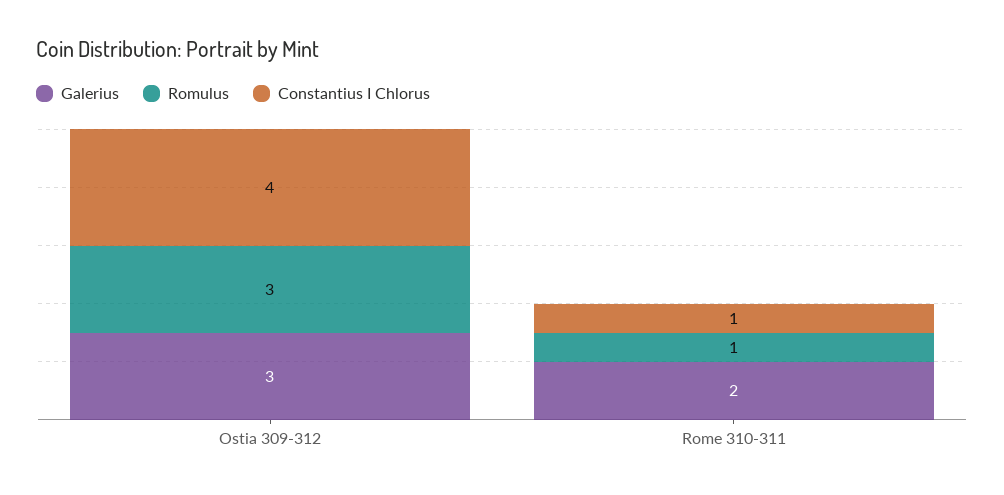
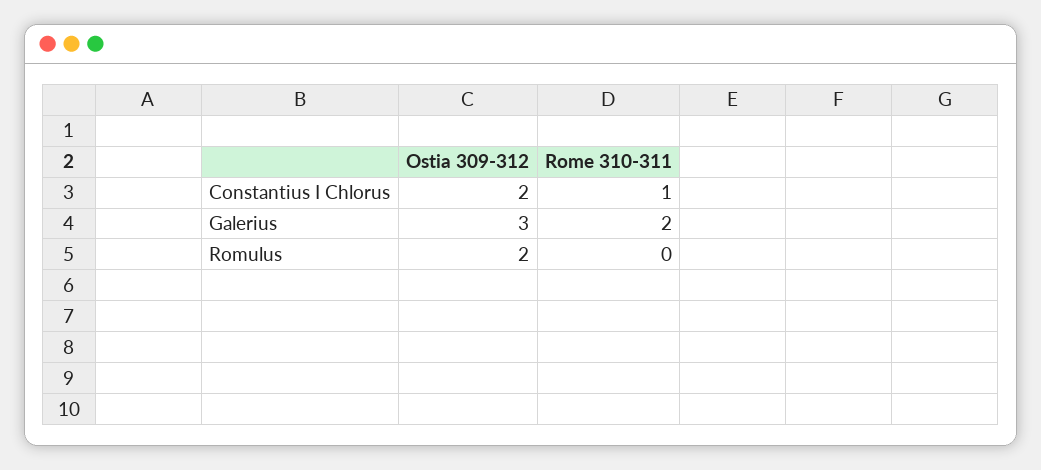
Romulus, Ostia 309-312: 3 -> 2
Constantius I Chlorus, Ostia 309-312: 4 -> 2
Romulus, Rome 310-311: 1 -> 0

